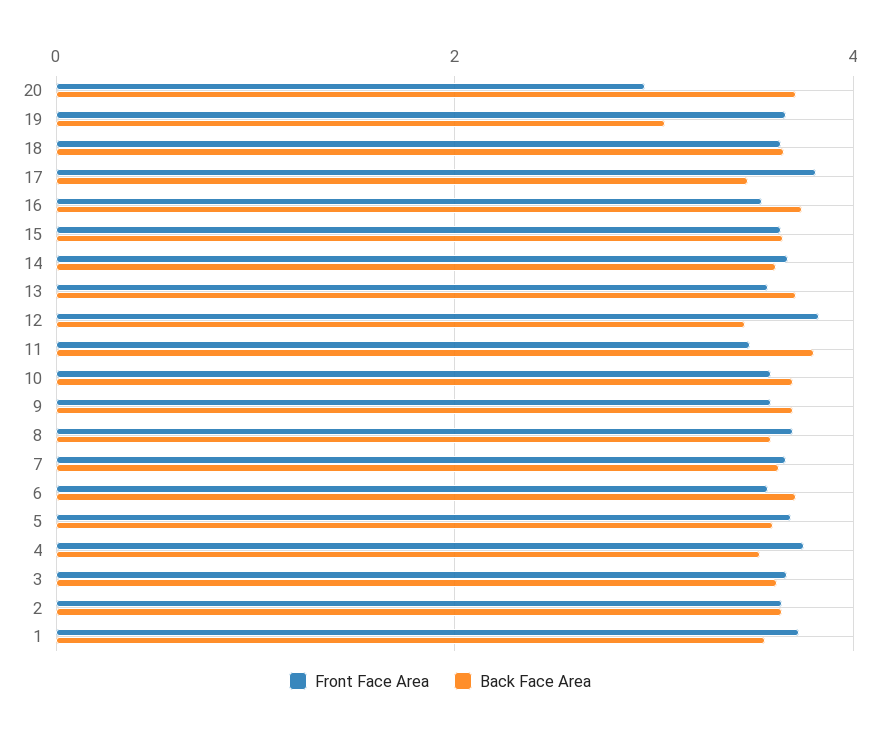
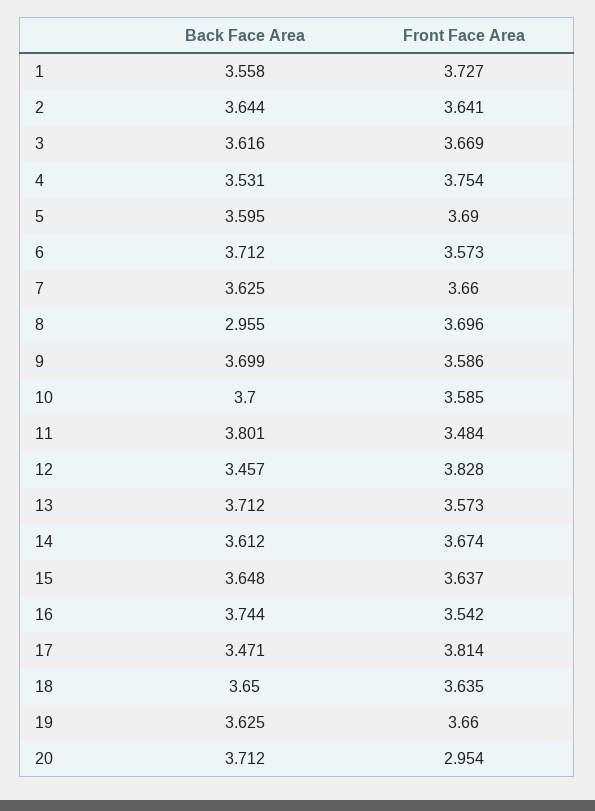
Back Face Area, 19: 3 -> 3.625
Back Face Area, 8: 3.6 -> 2.955

